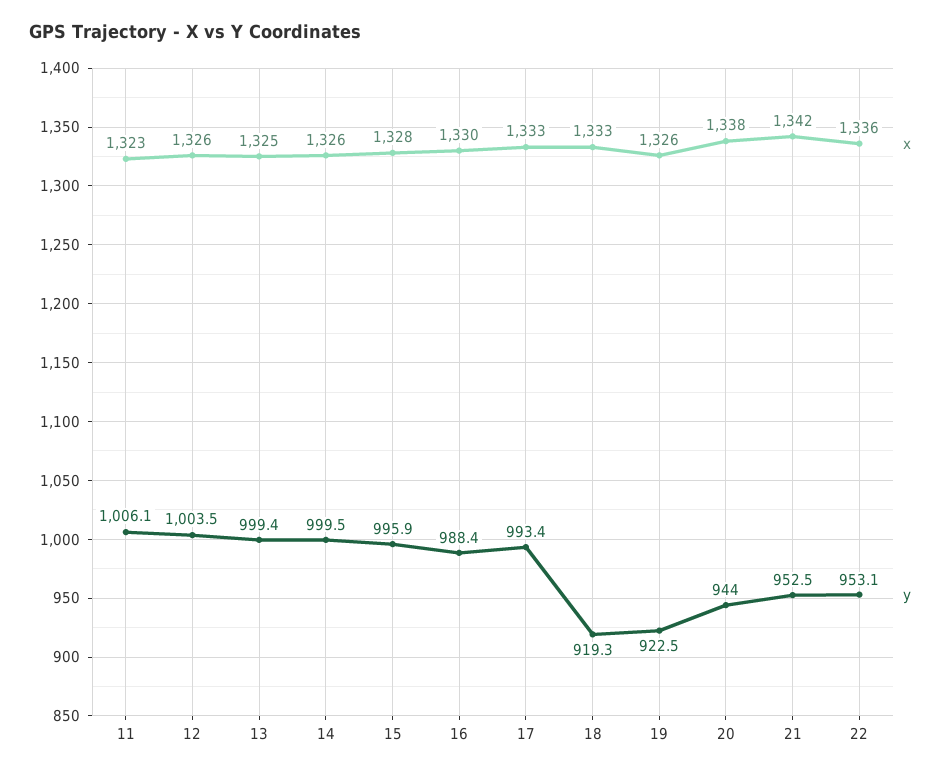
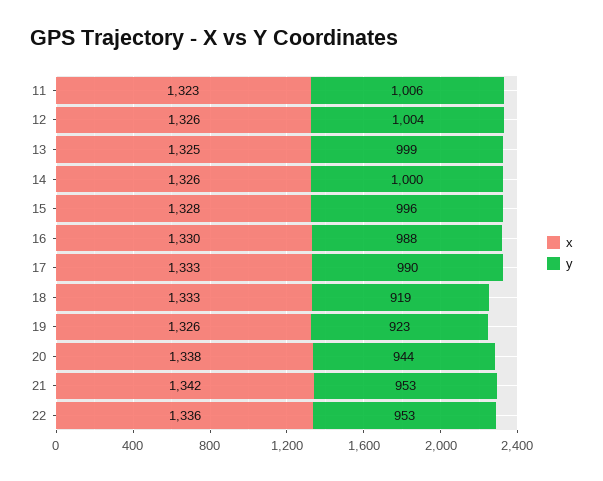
y, 17: 993.4 -> 990

